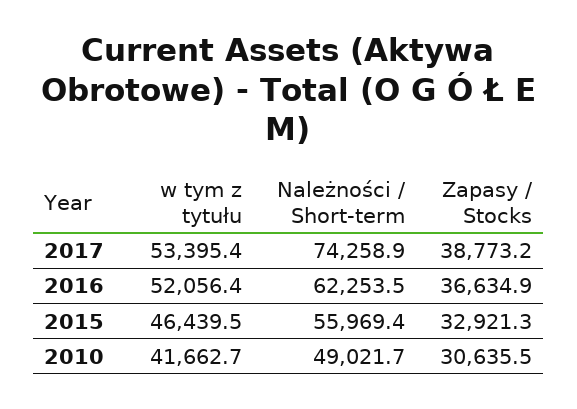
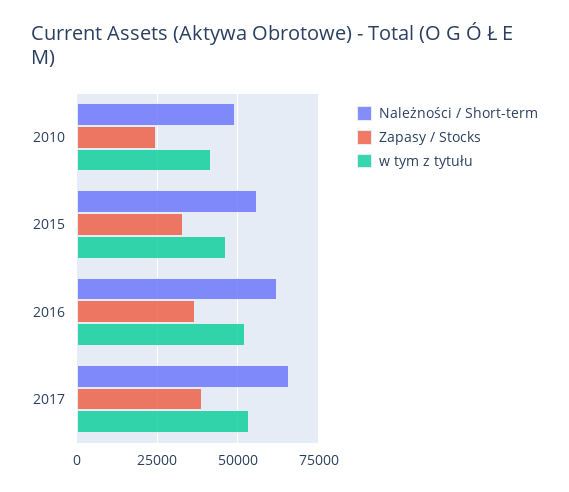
Należności / Short-term, 2017: 74258.9 -> 65000
Zapasy / Stocks, 2010: 30635.5 -> 25000

